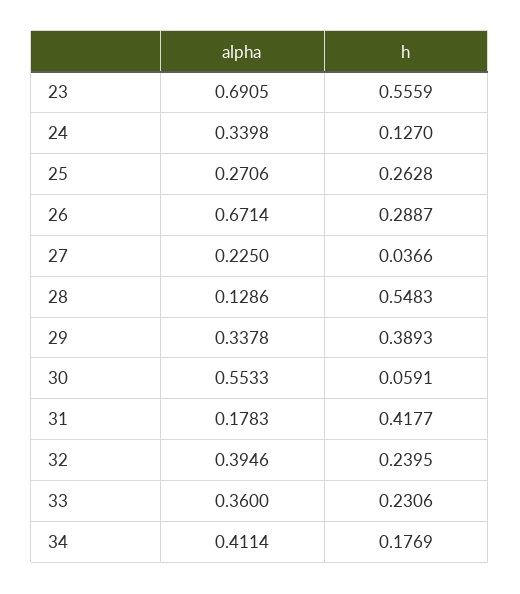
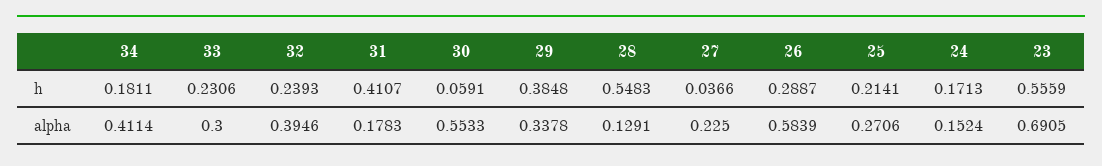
alpha, 24: 0.3398 -> 0.1524
h, 24: 0.127 -> 0.1713
h, 25: 0.2628 -> 0.2141
alpha, 26: 0.6714 -> 0.5839
alpha, 28: 0.1286 -> 0.1291
h, 29: 0.3893 -> 0.3848
h, 31: 0.4177 -> 0.4107
h, 32: 0.2395 -> 0.2393
alpha, 33: 0.36 -> 0.3
h, 34: 0.1769 -> 0.1811

